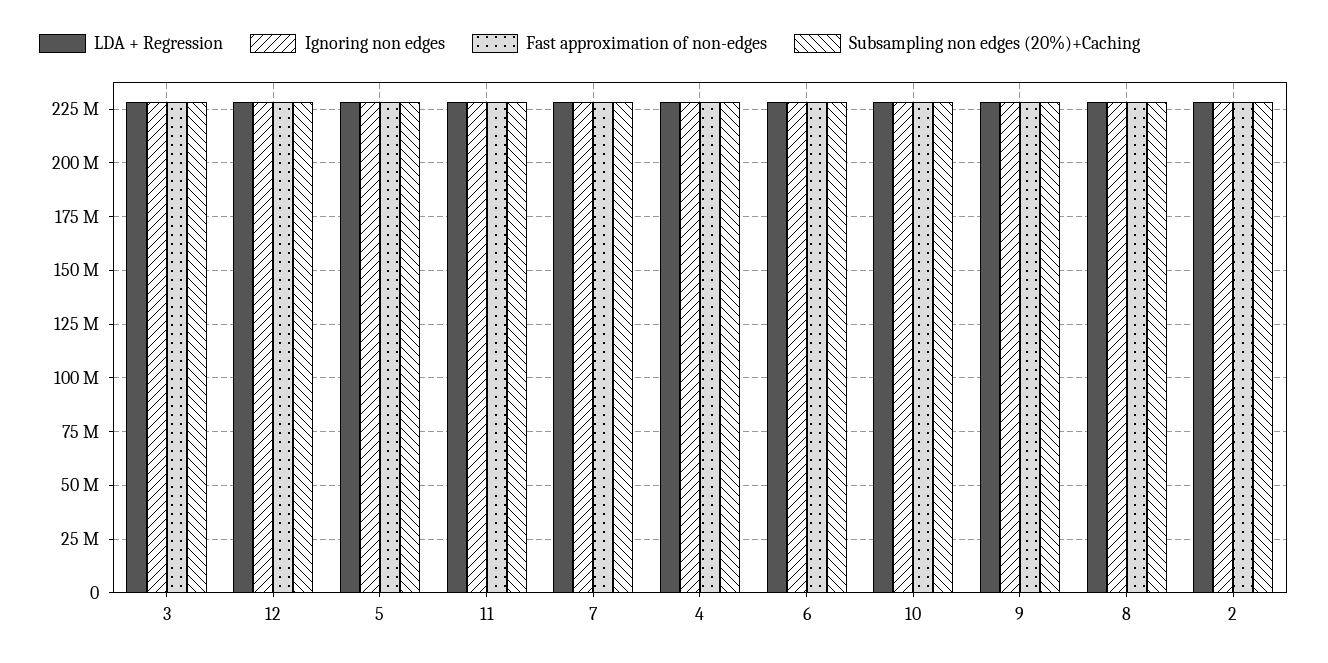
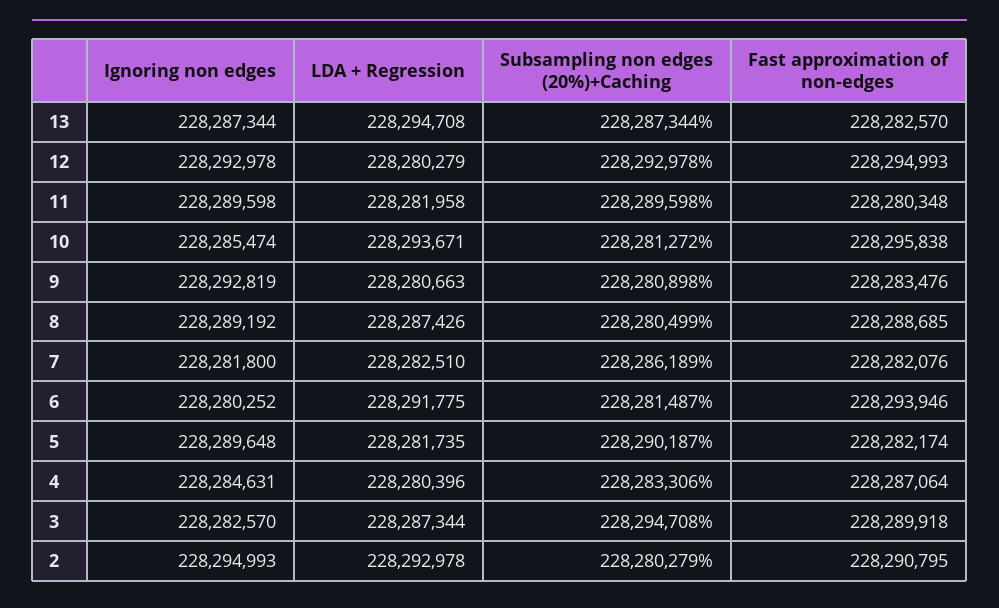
Ignoring non edges, 13: none -> 228287344
LDA + Regression, 13: none -> 228294708
Subsampling non edges (20%)+Caching, 13: none -> 228287344
Fast approximation of non-edges, 13: none -> 228282570

